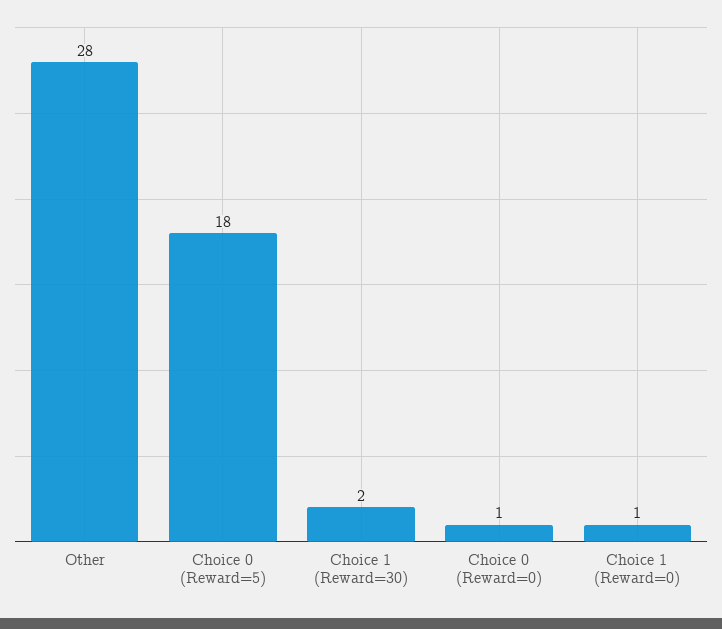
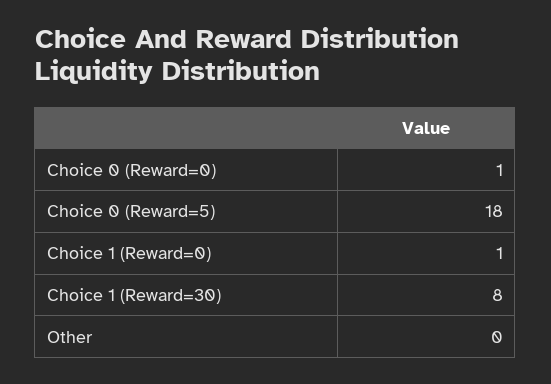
Other: 28 -> 0
Choice 1 (Reward=30): 2 -> 8

